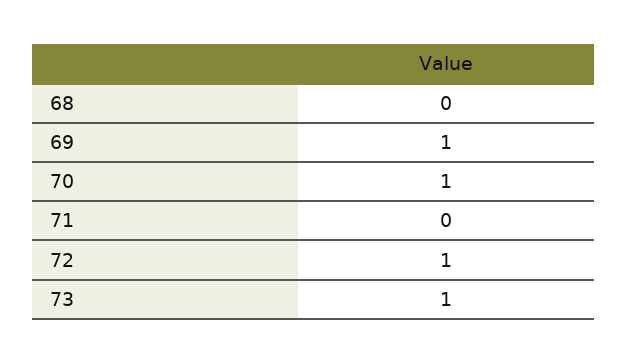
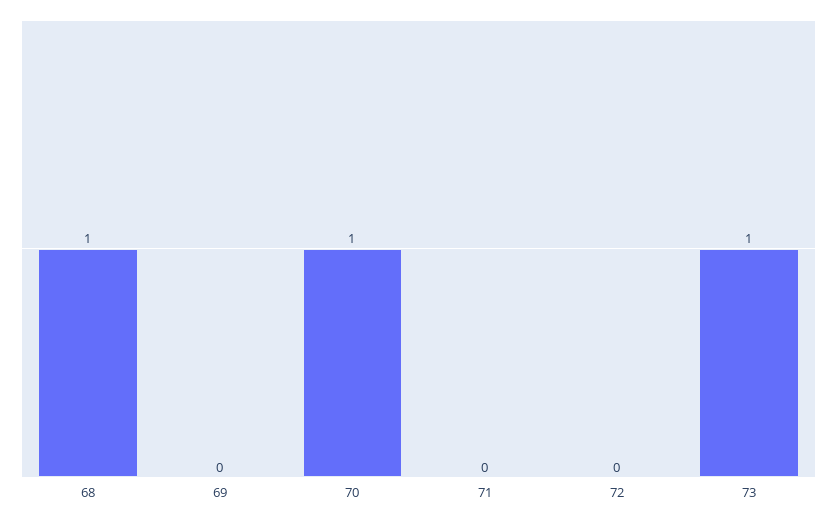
68: 0 -> 1
69: 1 -> 0
72: 1 -> 0

